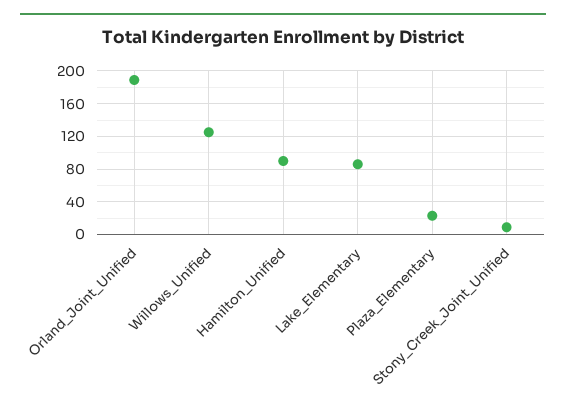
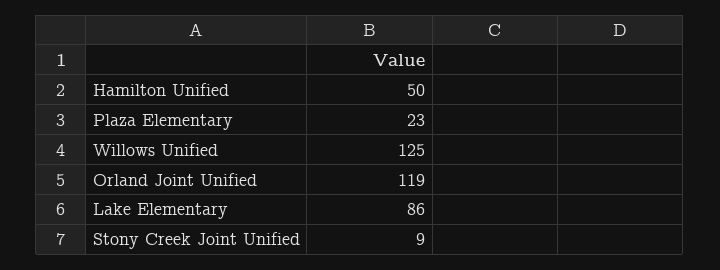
Orland_Joint_Unified: 190 -> 119
Hamilton_Unified: 90 -> 50

